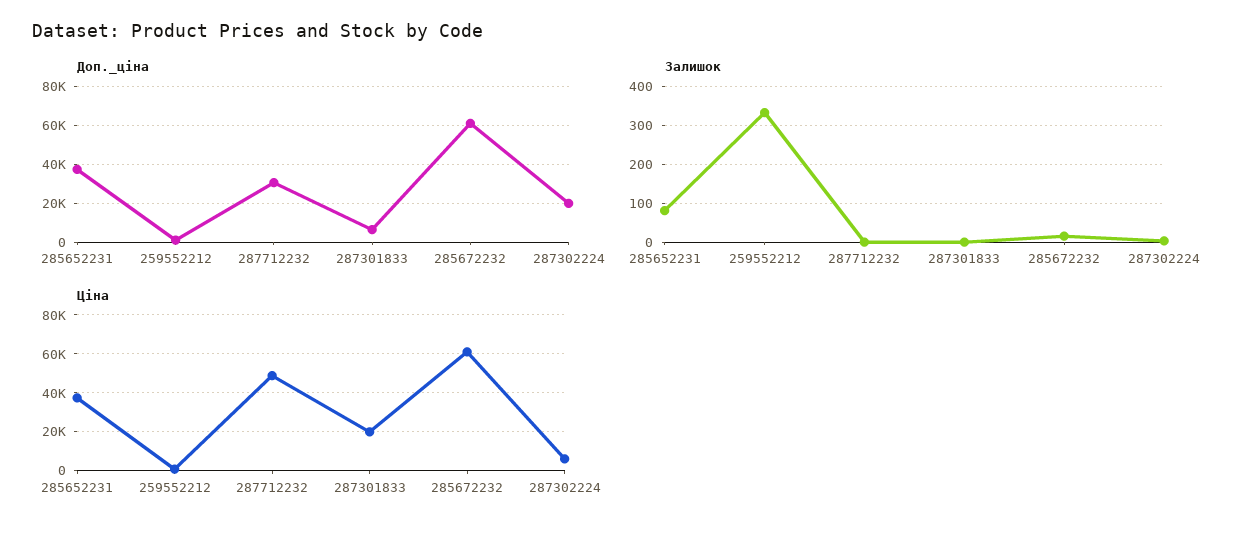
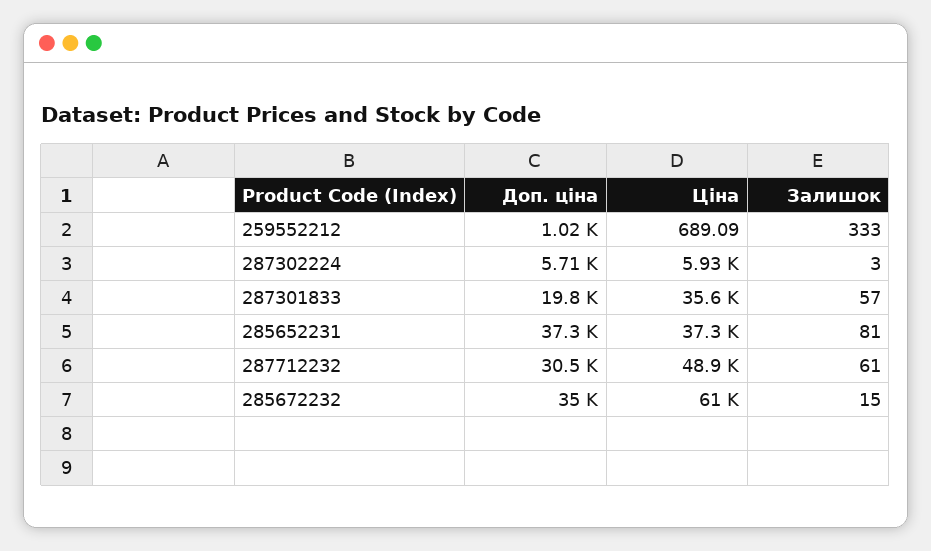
Доп._ціна, 287301833: 5000 -> 19800
Доп._ціна, 285672232: 60000 -> 35000
Доп._ціна, 287302224: 20000 -> 5710
Залишок, 287712232: 0 -> 61
Залишок, 287301833: 0 -> 57
Ціна, 287301833: 20000 -> 35600

